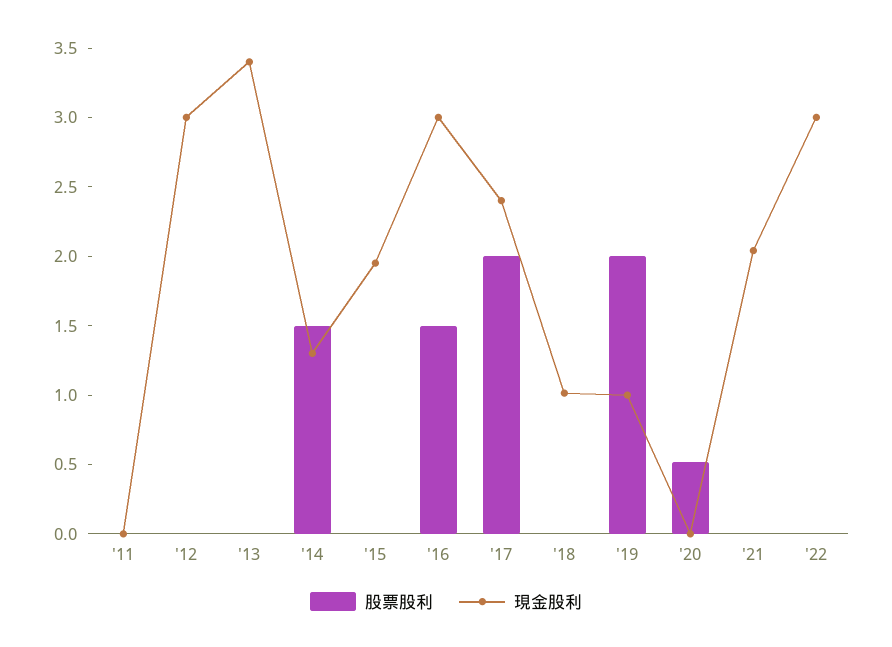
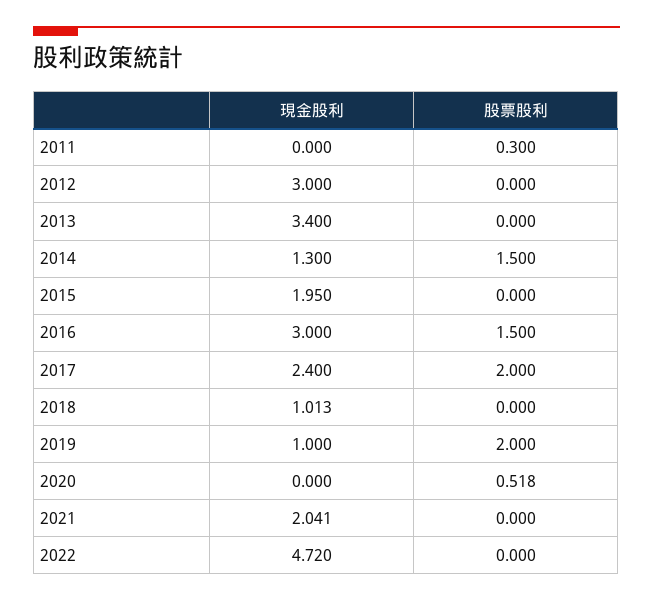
股票股利, '11: 0 -> 0.3
現金股利, '22: 3 -> 4.72

